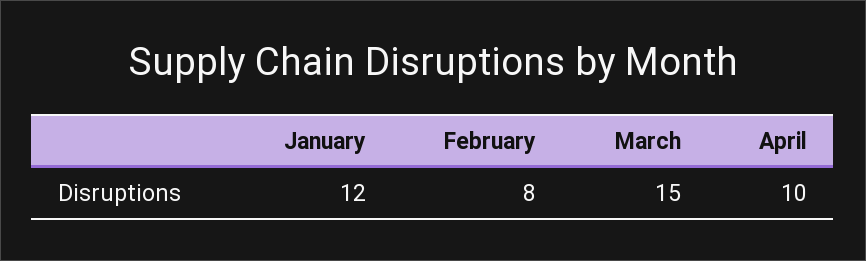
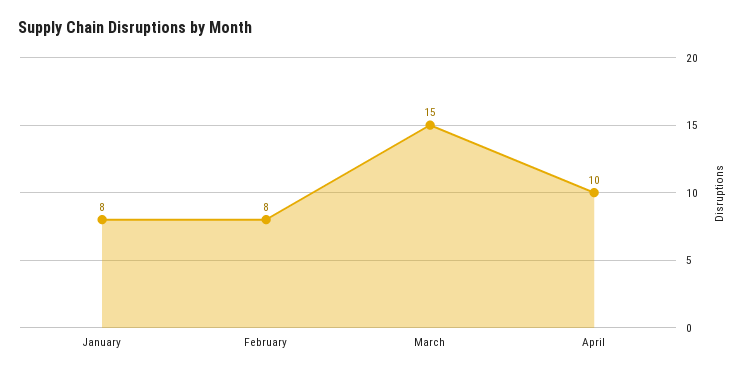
January: 12 -> 8

